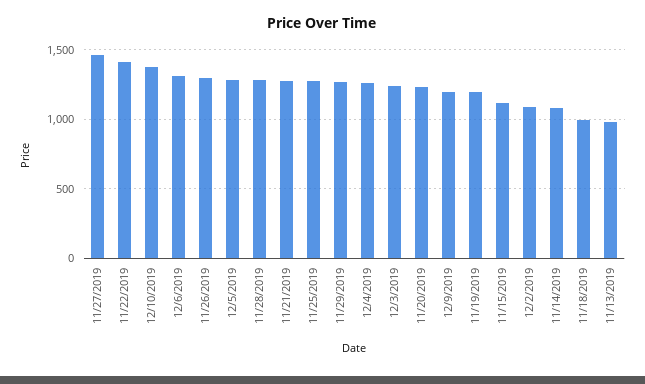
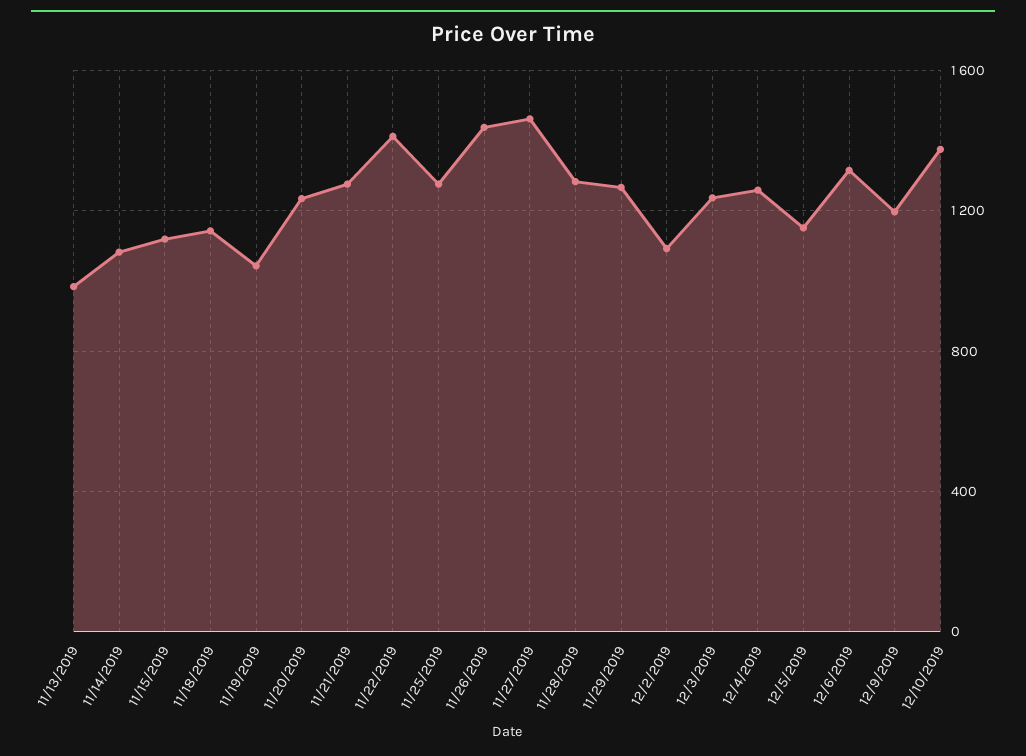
11/26/2019: 1300 -> 1450
12/5/2019: 1300 -> 1150
11/19/2019: 1200 -> 1050
11/18/2019: 1000 -> 1150

